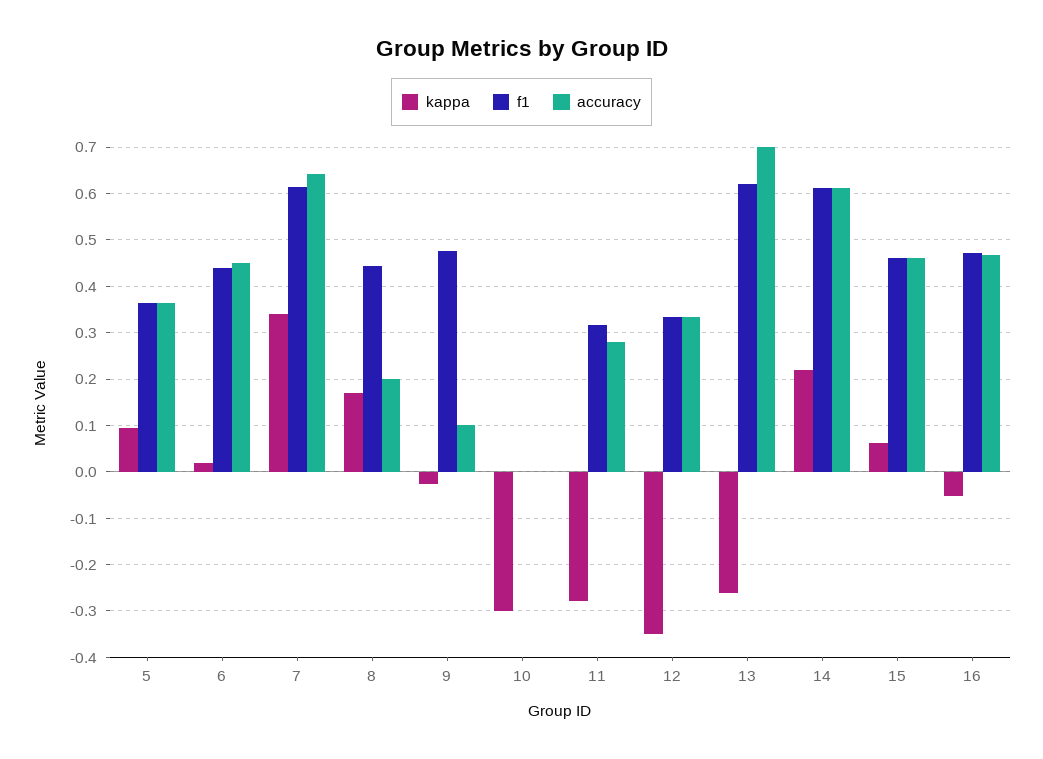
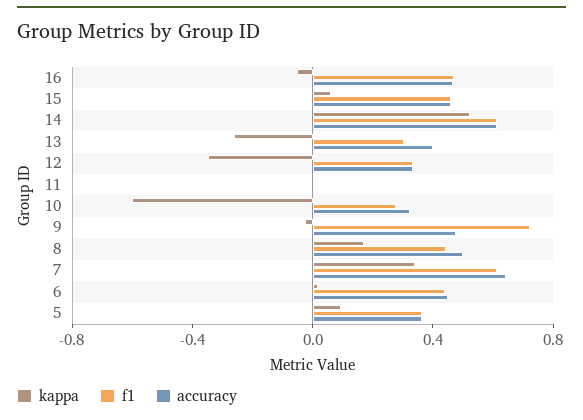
accuracy, 8: 0.2 -> 0.5
f1, 9: 0.48 -> 0.7
accuracy, 9: 0.1 -> 0.5
kappa, 10: -0.3 -> -0.6
f1, 10: 0 -> 0.3
accuracy, 10: 0 -> 0.3
kappa, 11: -0.28 -> 0
f1, 11: 0.32 -> 0
accuracy, 11: 0.28 -> 0
f1, 13: 0.62 -> 0.3
accuracy, 13: 0.7 -> 0.4
kappa, 14: 0.22 -> 0.5

